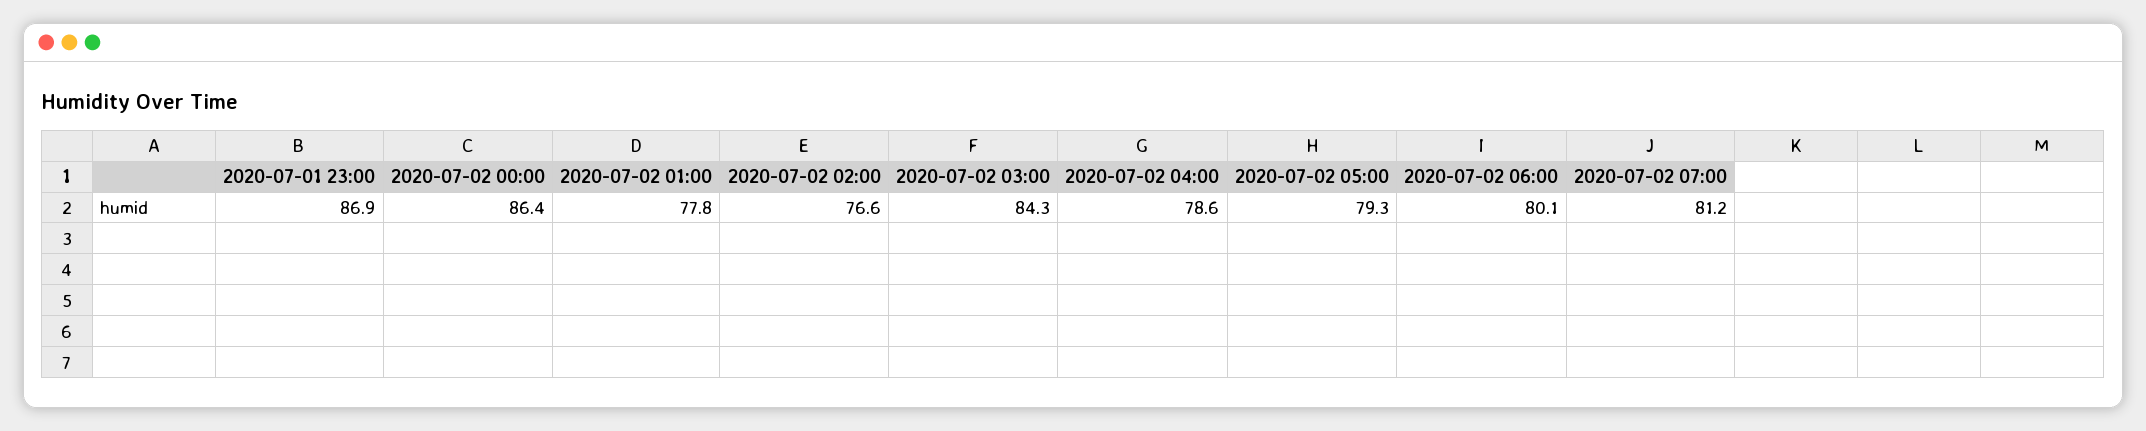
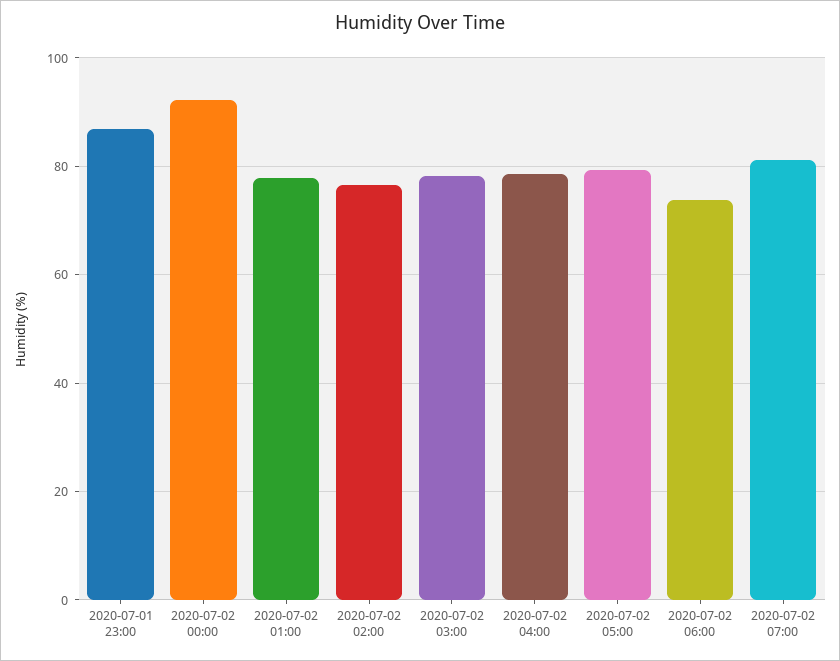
2020-07-02 00:00: 86.4 -> 92
2020-07-02 03:00: 84.3 -> 78
2020-07-02 06:00: 80.1 -> 74

